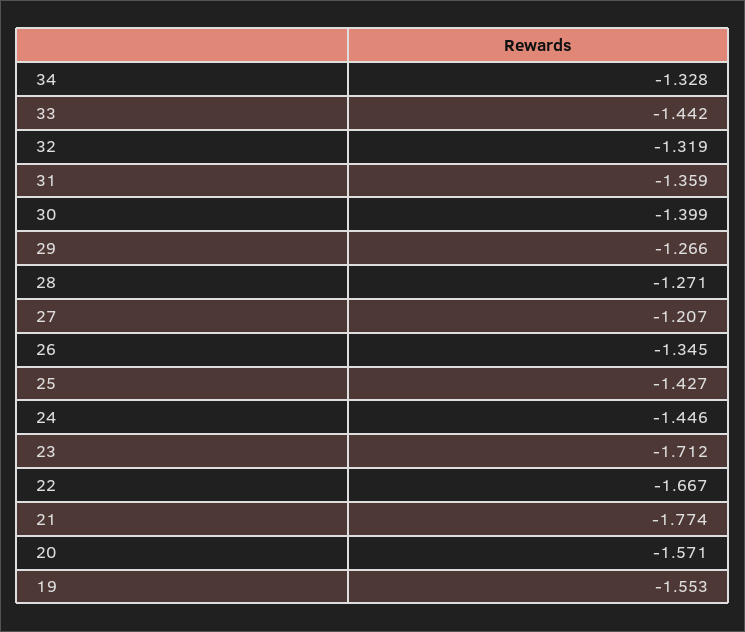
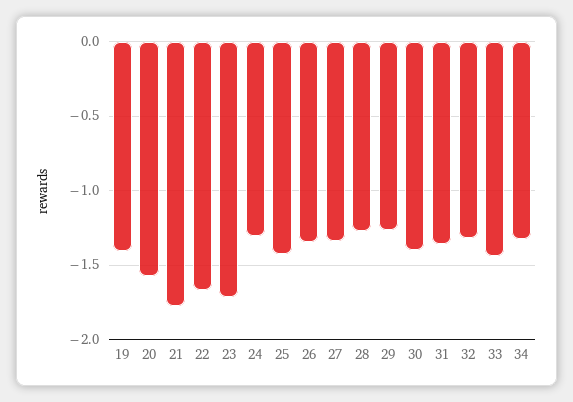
27: -1.207 -> -1.35
24: -1.446 -> -1.3
19: -1.553 -> -1.4

